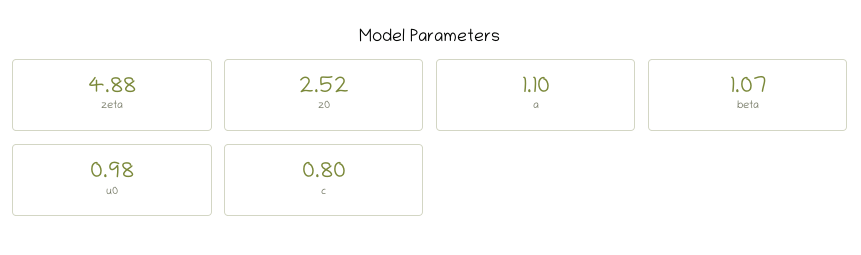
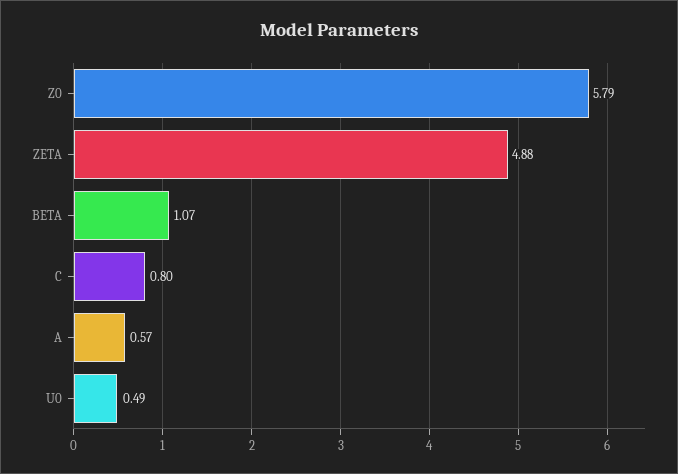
z0: 2.52 -> 5.79
a: 1.1 -> 0.57
u0: 0.98 -> 0.49

